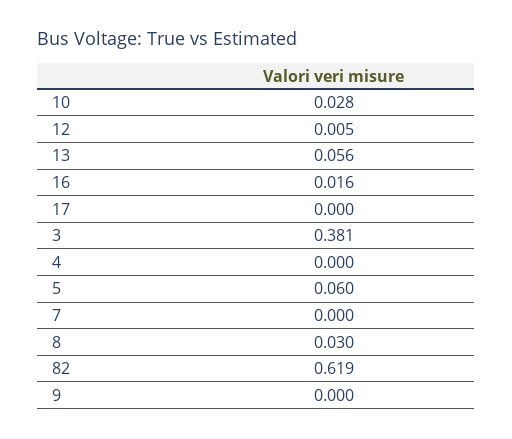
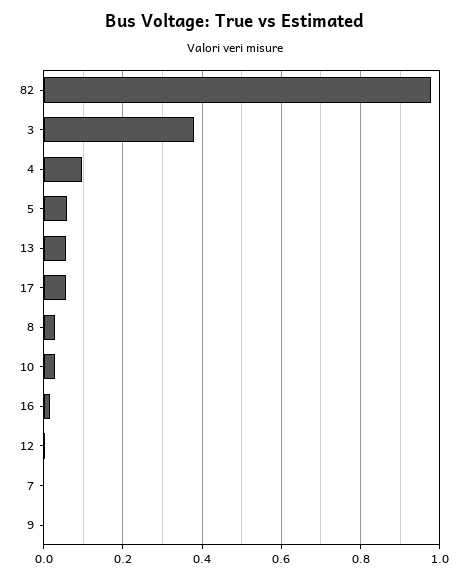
17: 0 -> 0.06
4: 0 -> 0.1
82: 0.619 -> 0.98

